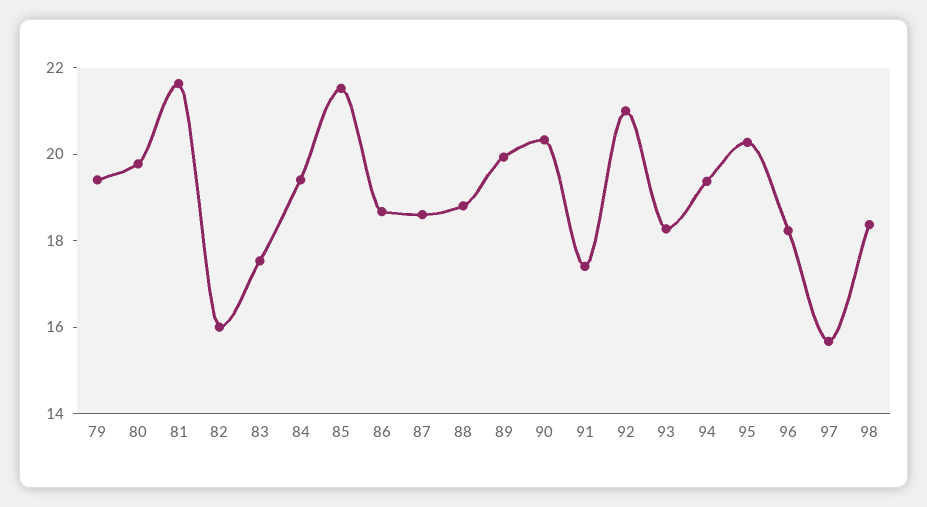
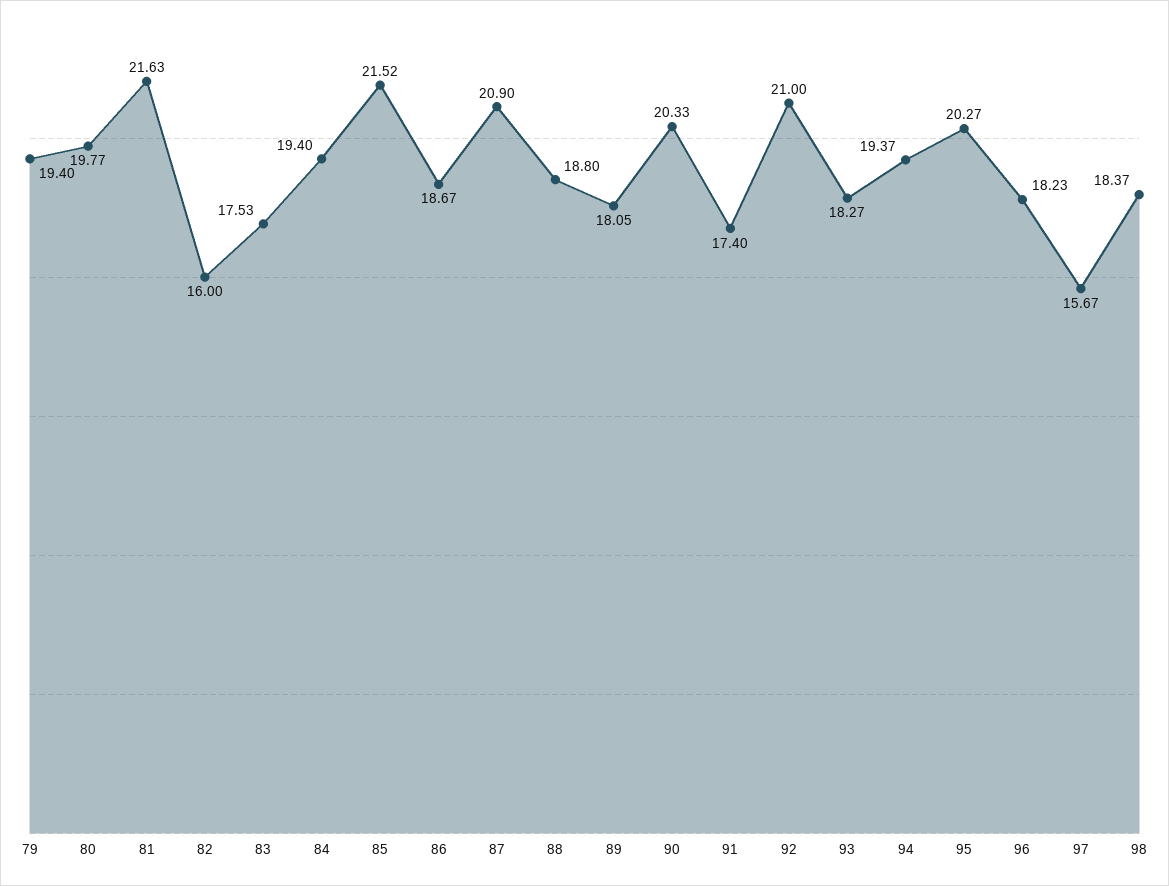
87: 18.5 -> 20.9
89: 20 -> 18.05

